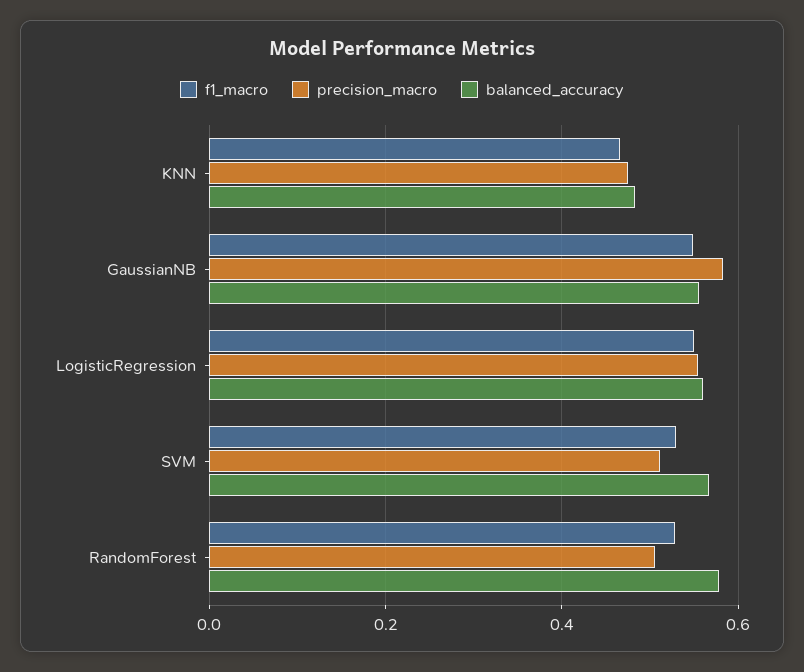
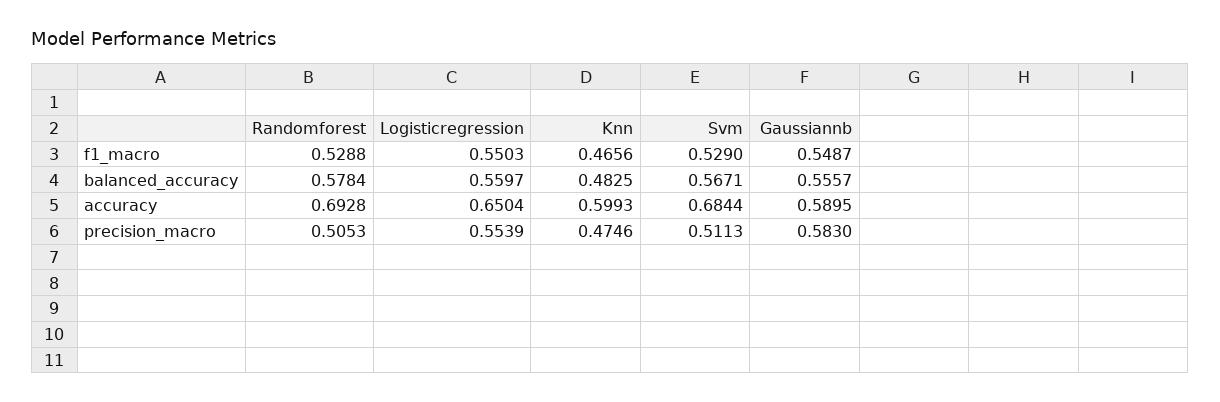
accuracy, RandomForest: none -> 0.6928
accuracy, LogisticRegression: none -> 0.6504
accuracy, KNN: none -> 0.5993
accuracy, SVM: none -> 0.6844
accuracy, GaussianNB: none -> 0.5895

